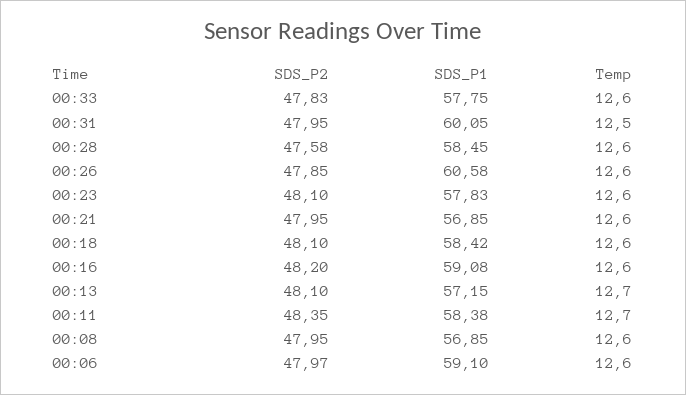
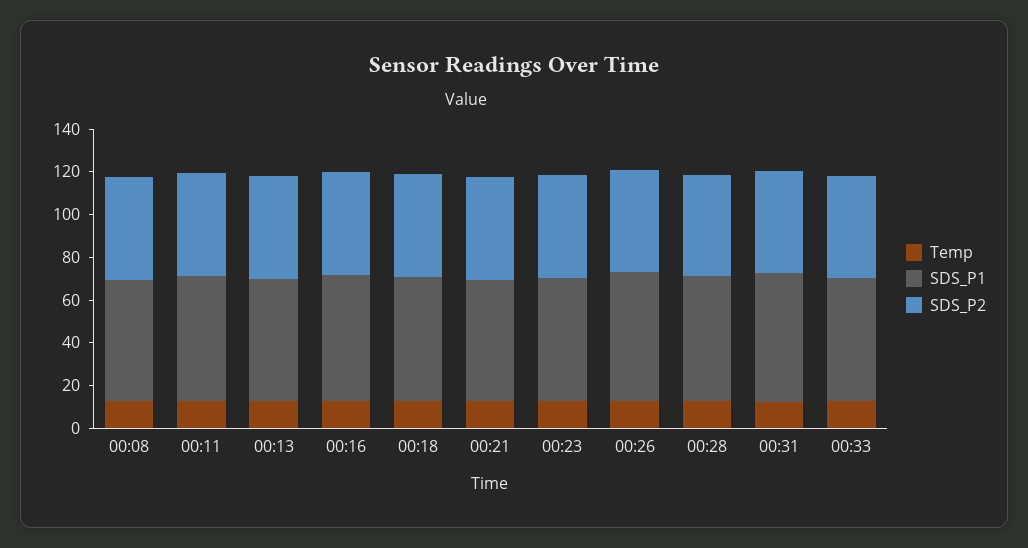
SDS_P2, 00:06: 47.97 -> none
SDS_P1, 00:06: 59.1 -> none
Temp, 00:06: 12.6 -> none

